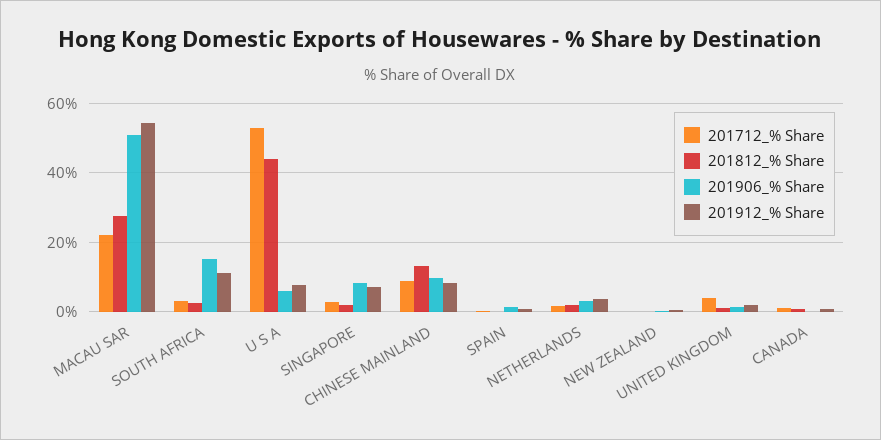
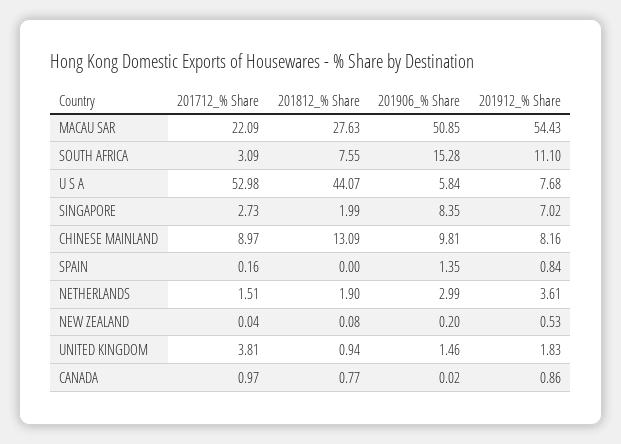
201812_% Share, SOUTH AFRICA: 2 -> 7.55

